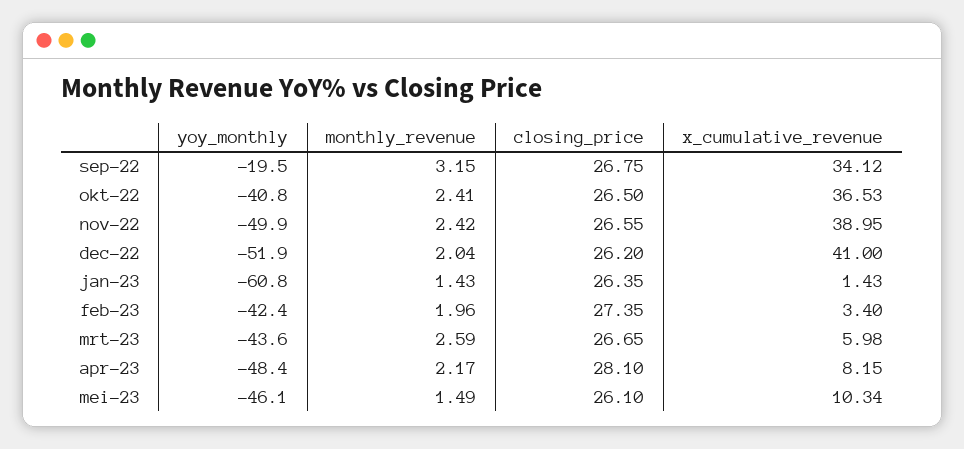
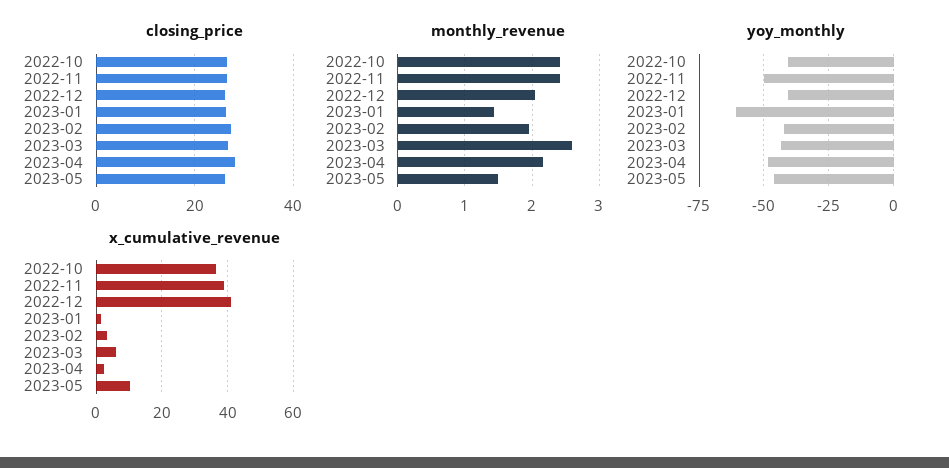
yoy_monthly, sep-22: -19.5 -> none
monthly_revenue, sep-22: 3.15 -> none
closing_price, sep-22: 26.75 -> none
x_cumulative_revenue, sep-22: 34.12 -> none
yoy_monthly, dec-22: -51.9 -> -40
x_cumulative_revenue, apr-23: 8.15 -> 2

